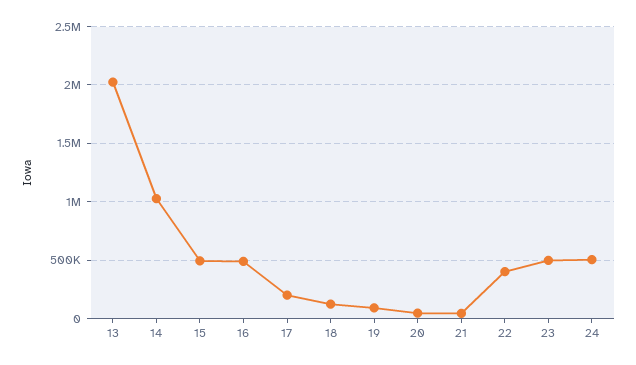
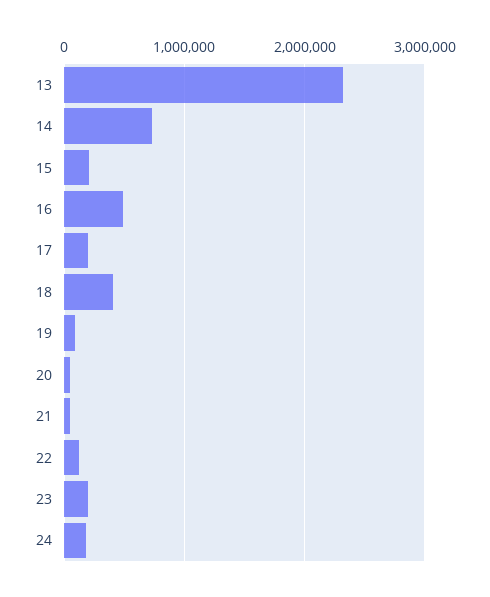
13: 2000000 -> 2300000
14: 1000000 -> 700000
15: 500000 -> 200000
18: 100000 -> 400000
22: 400000 -> 100000
23: 500000 -> 200000
24: 500000 -> 200000

